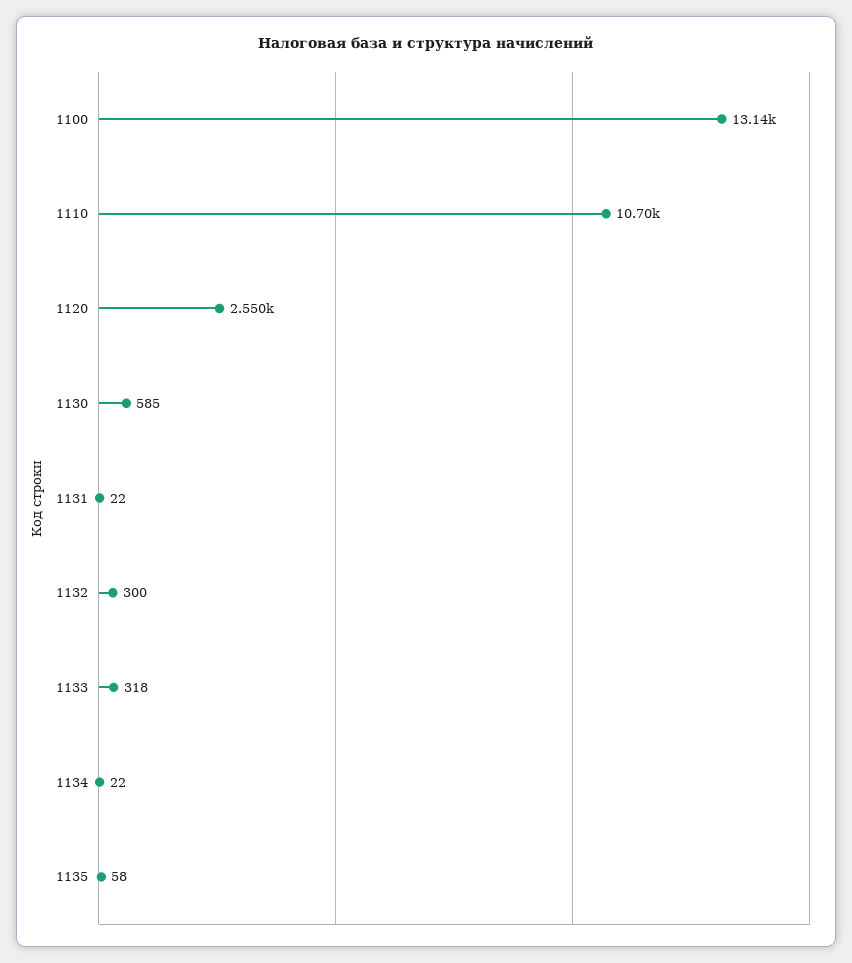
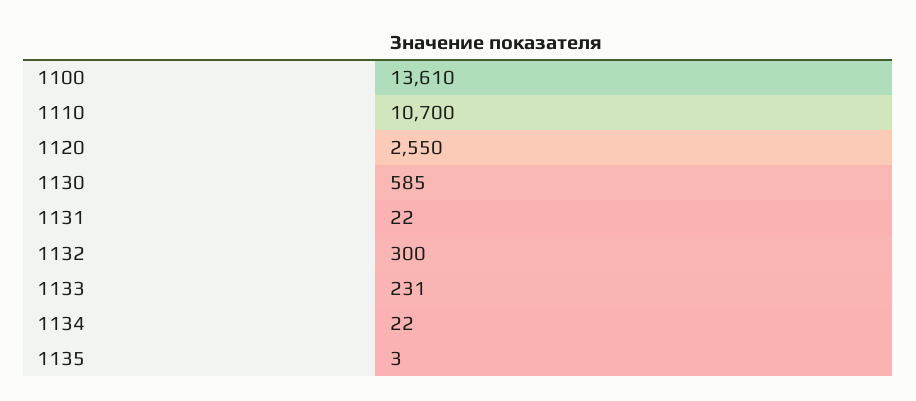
1100: 13140 -> 13610
1133: 318 -> 231
1135: 58 -> 3

